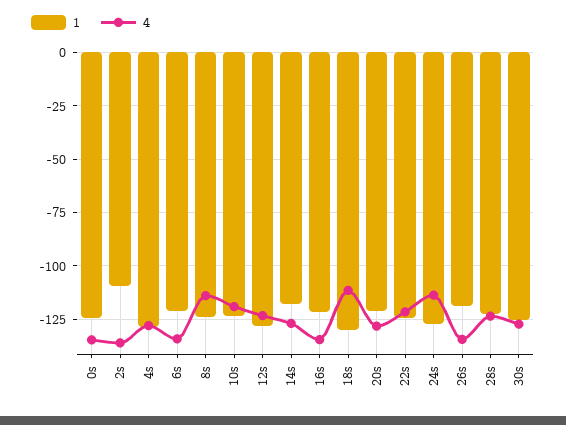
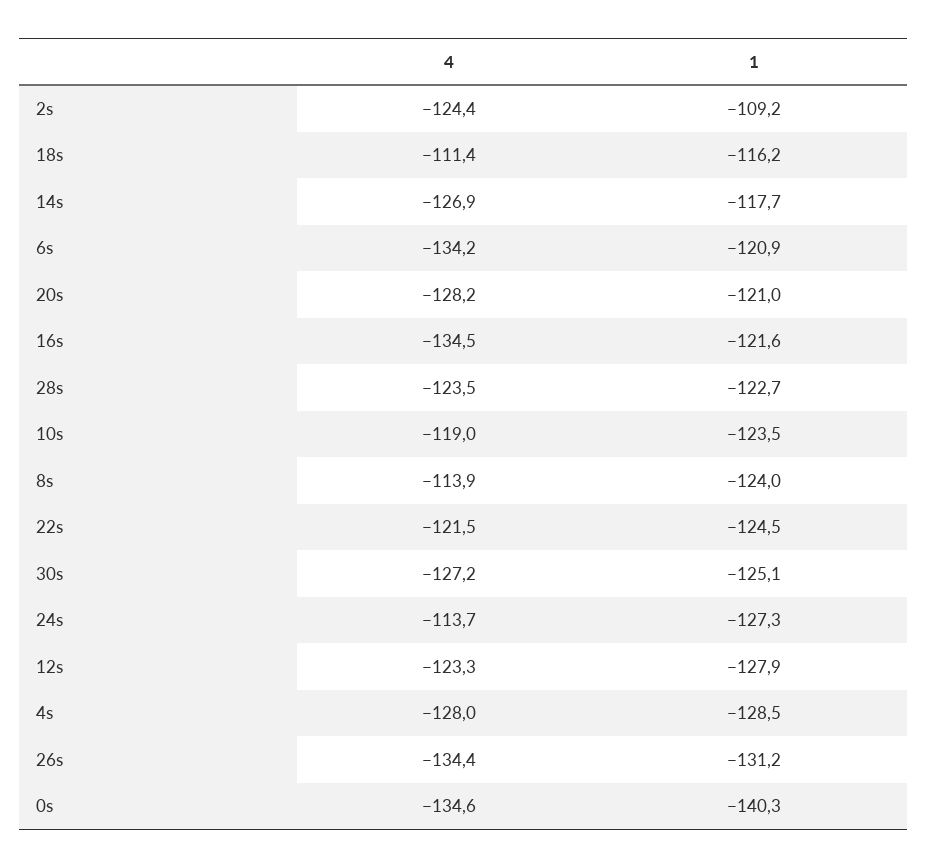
1, 0s: -125 -> -140.3
4, 2s: -135 -> -124.4
1, 18s: -130 -> -116.2
1, 26s: -120 -> -131.2

